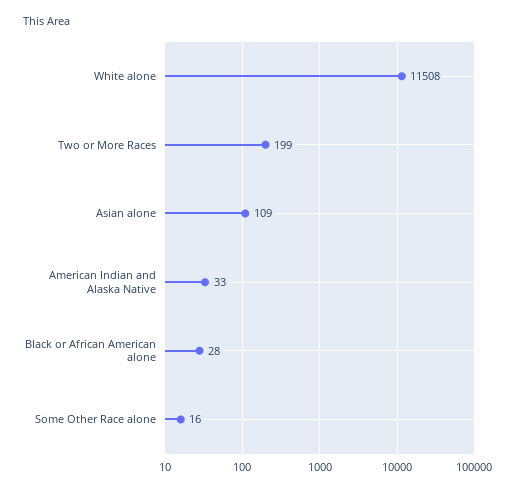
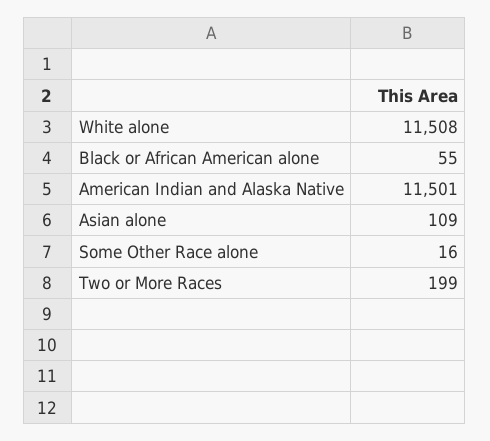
American Indian and Alaska Native: 33 -> 11501
Black or African American alone: 28 -> 55

